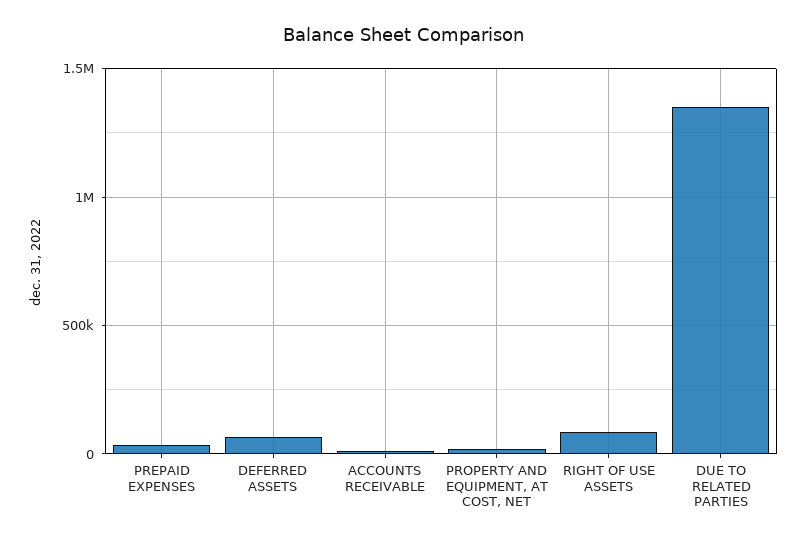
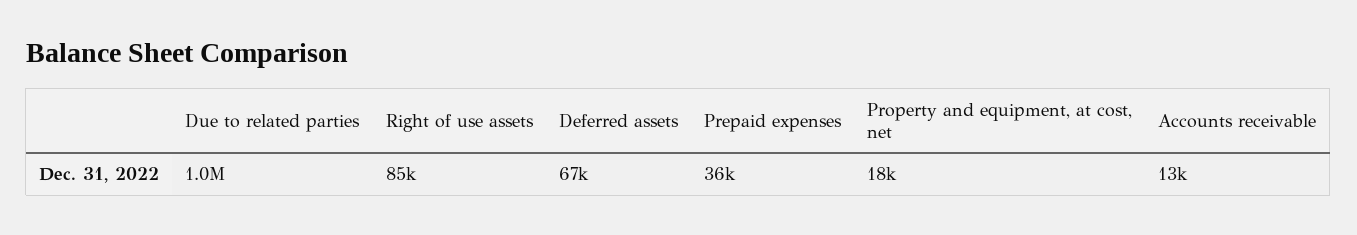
DUE TO RELATED PARTIES: 1350000 -> 1000000

